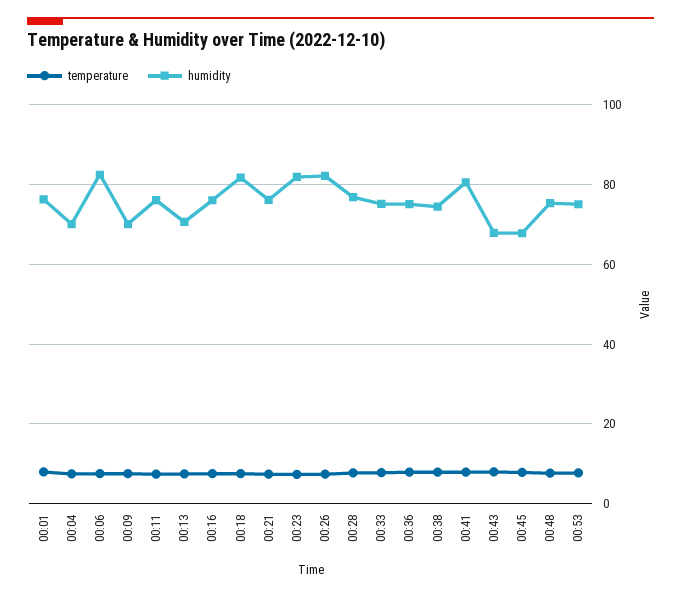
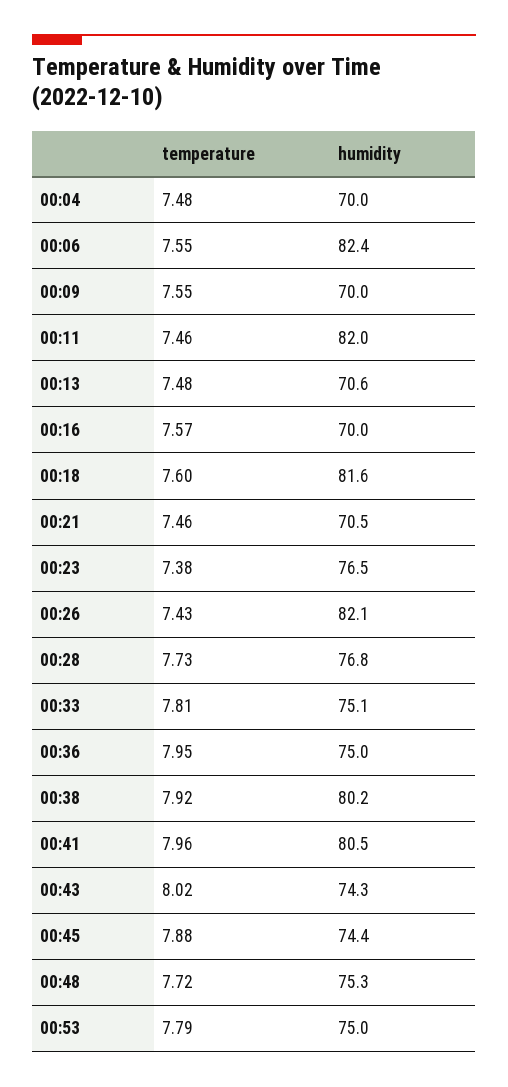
temperature, 00:01: 8 -> none
humidity, 00:01: 76 -> none
humidity, 00:11: 76 -> 82
humidity, 00:16: 76 -> 70
humidity, 00:21: 76 -> 70.5
humidity, 00:23: 82 -> 76.5
humidity, 00:38: 74 -> 80.2
humidity, 00:43: 68 -> 74.3
humidity, 00:45: 68 -> 74.4

